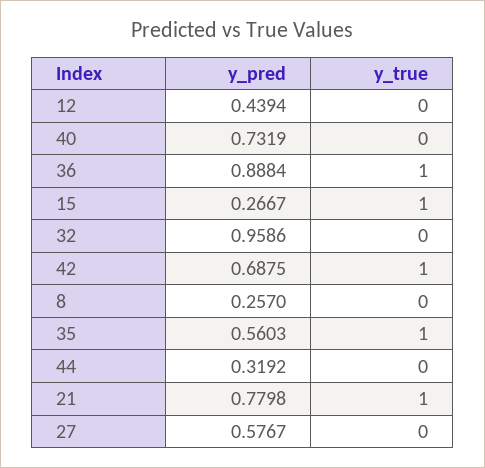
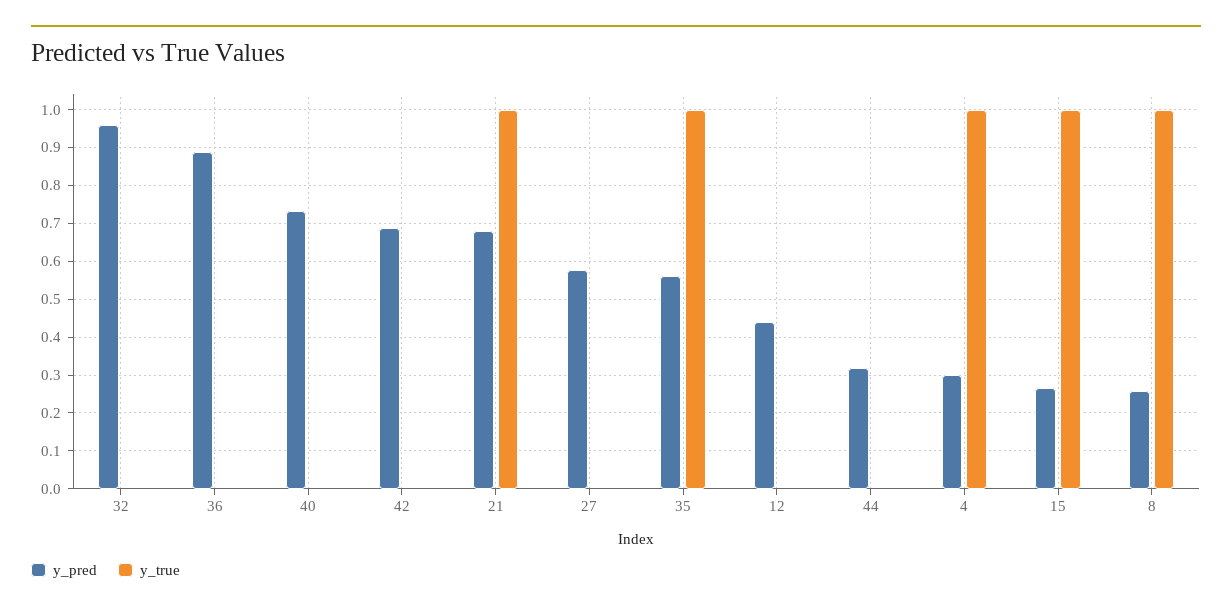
y_true, 36: 1 -> 0
y_true, 42: 1 -> 0
y_true, 8: 0 -> 1
y_pred, 21: 0.7798 -> 0.68
y_pred, 4: none -> 0.3
y_true, 4: none -> 1

